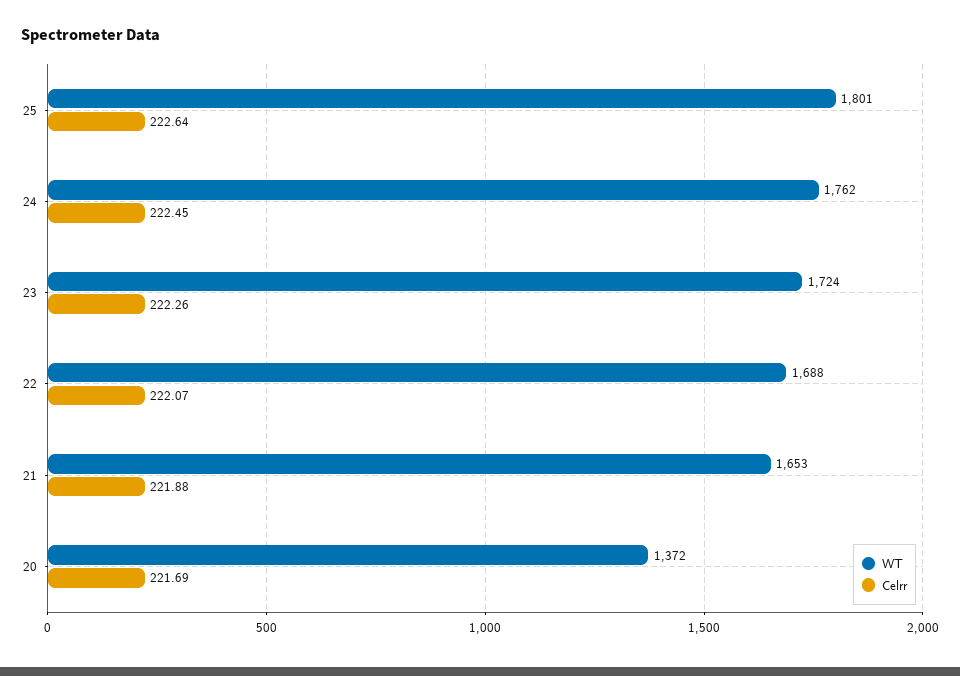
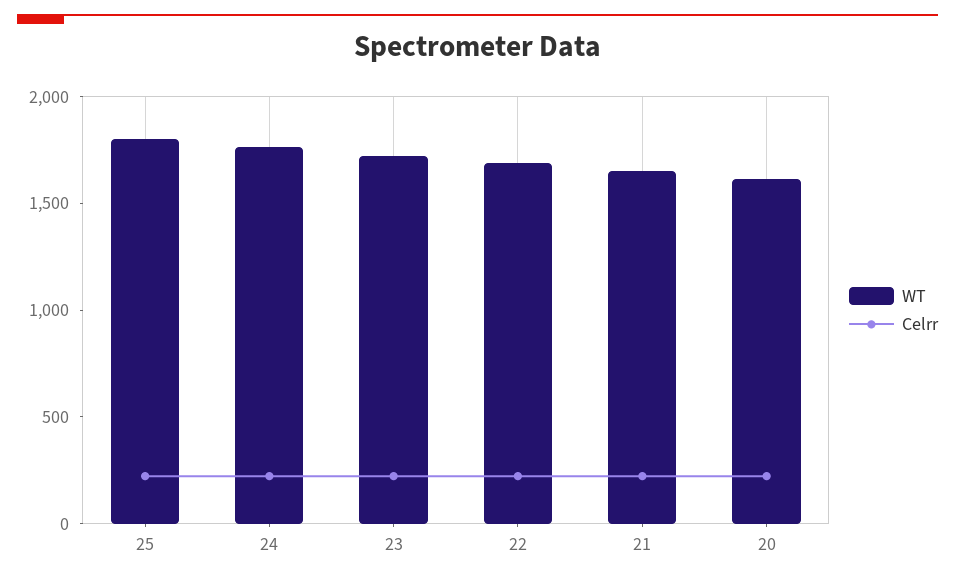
WT, 20: 1372 -> 1600

